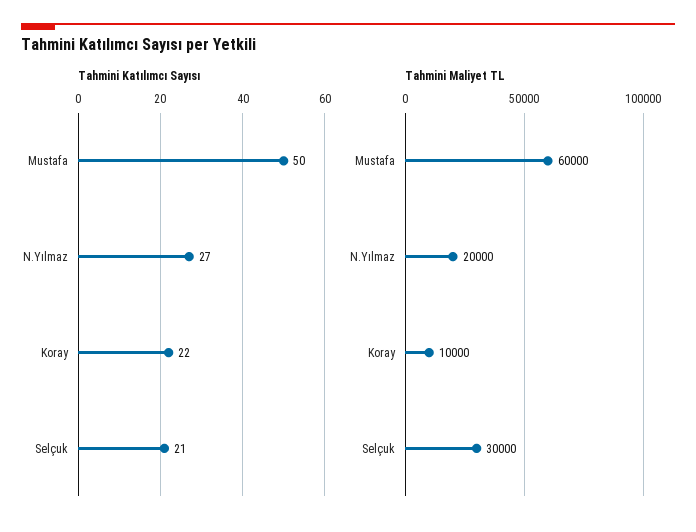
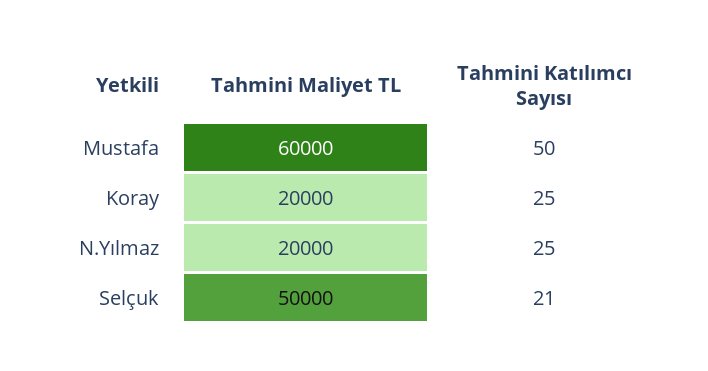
Tahmini Katılımcı Sayısı, N.Yılmaz: 27 -> 25
Tahmini Katılımcı Sayısı, Koray: 22 -> 25
Tahmini Maliyet TL, Koray: 10000 -> 20000
Tahmini Maliyet TL, Selçuk: 30000 -> 50000

